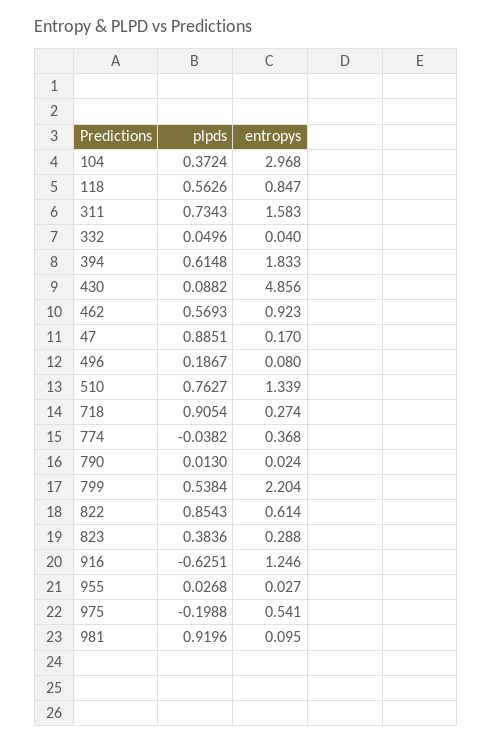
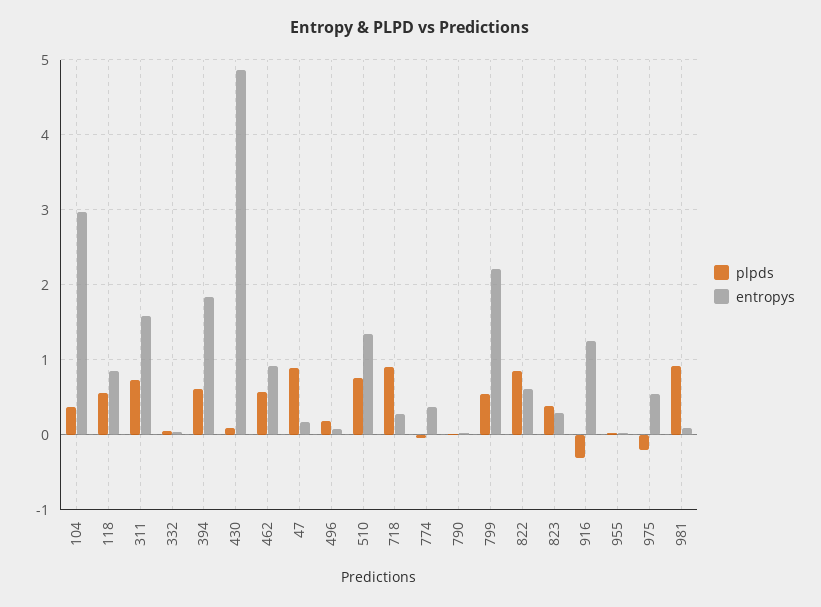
plpds, 916: -0.6251 -> -0.3

